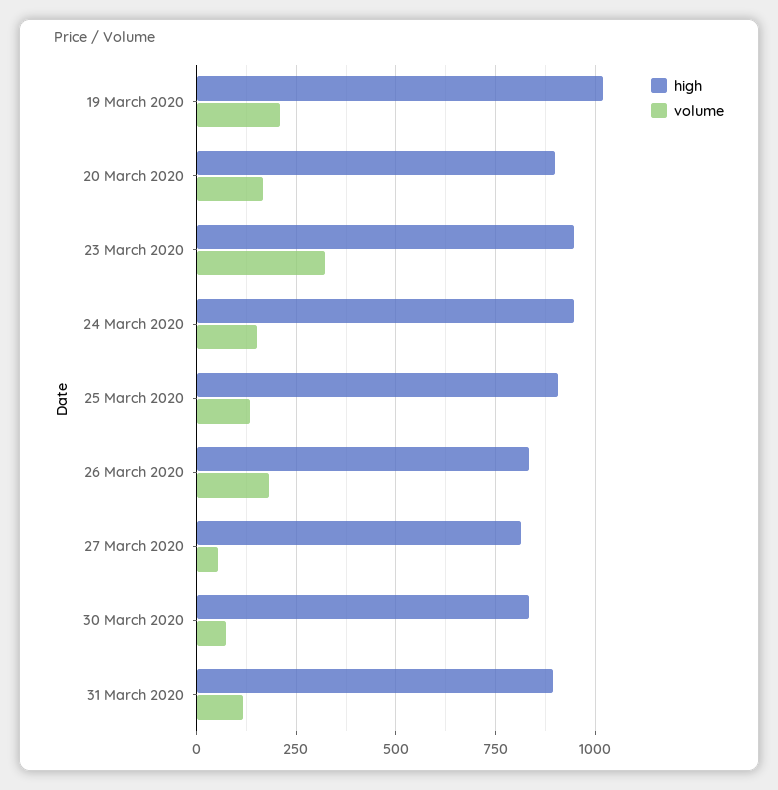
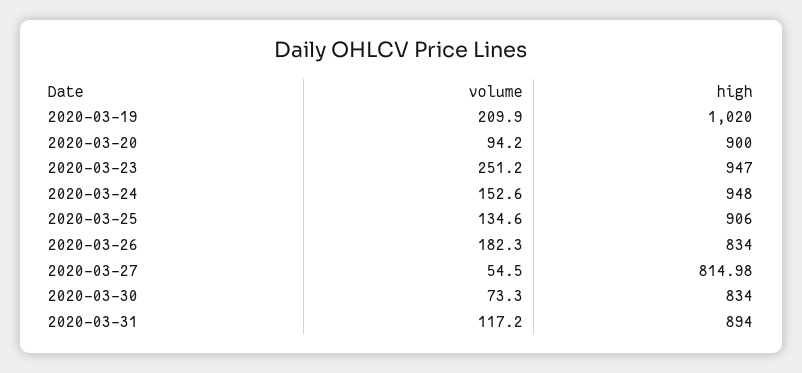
volume, 20 March 2020: 175 -> 94.2
volume, 23 March 2020: 325 -> 251.2

